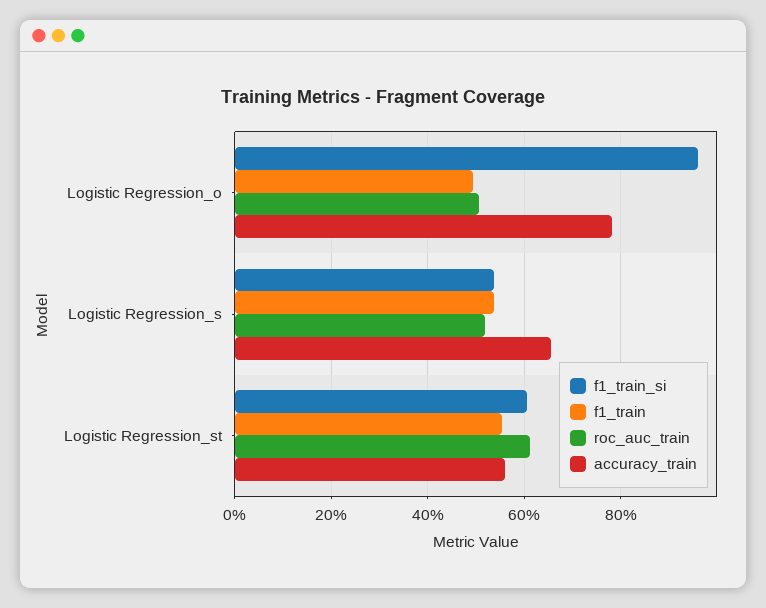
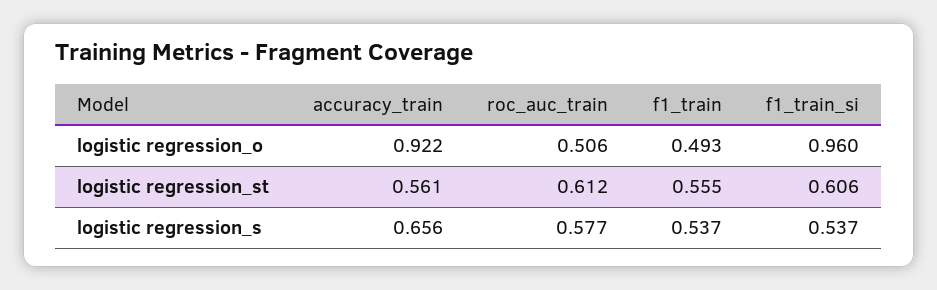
accuracy_train, Logistic Regression_o: 0.78 -> 0.922
roc_auc_train, Logistic Regression_s: 0.52 -> 0.577

